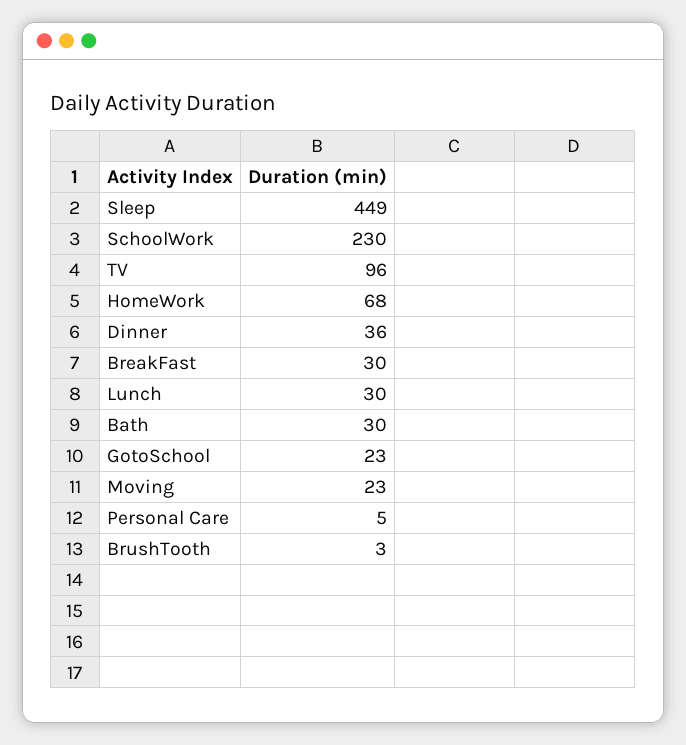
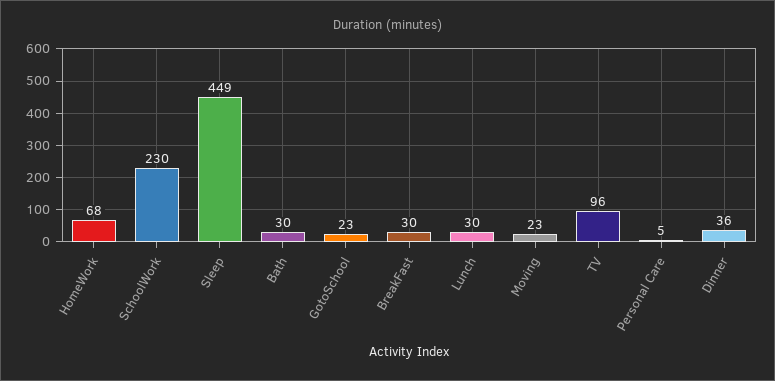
BrushTooth: 3 -> none

